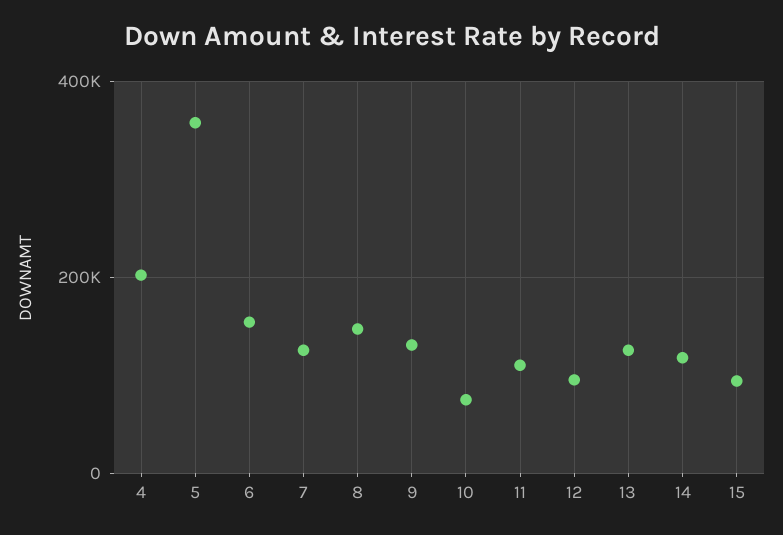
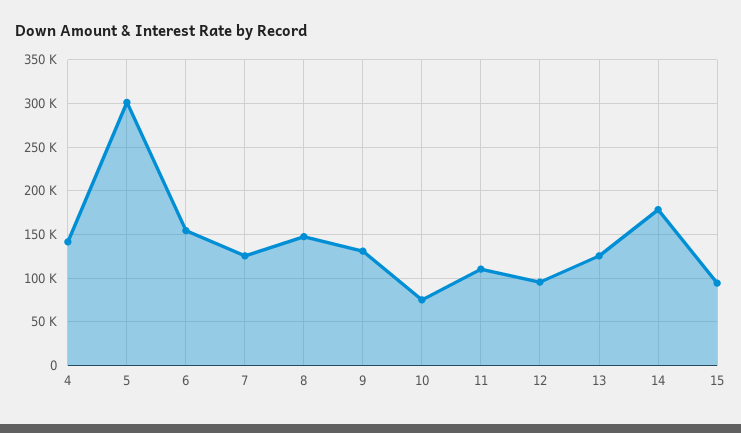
4: 200000 -> 140000
5: 360000 -> 300000
14: 120000 -> 180000

